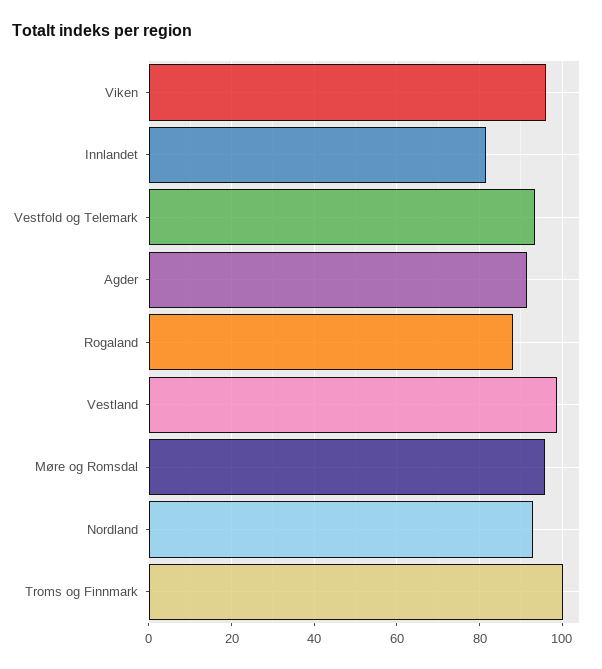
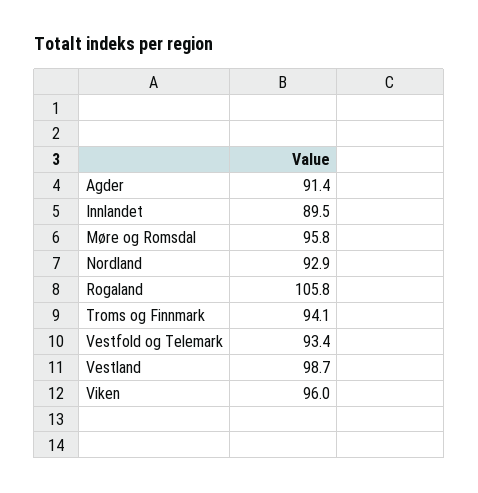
Innlandet: 82 -> 89.5
Rogaland: 88 -> 105.8
Troms og Finnmark: 100 -> 94.1

